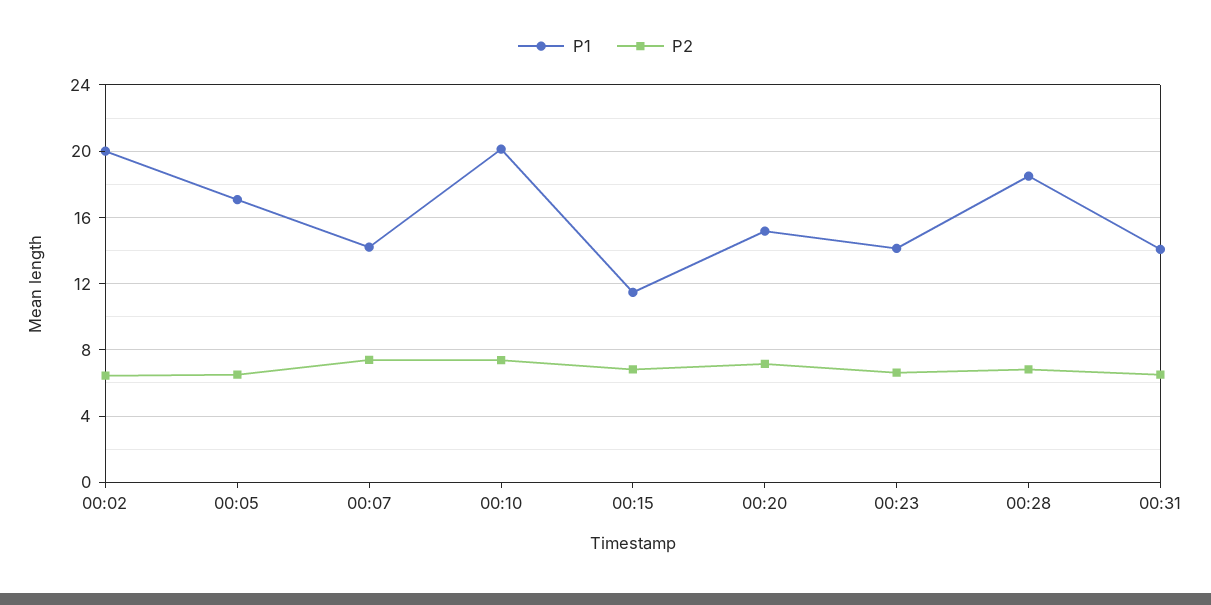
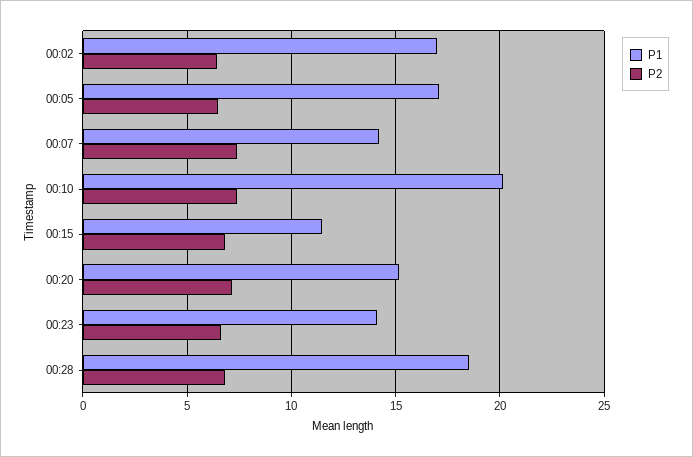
P1, 00:02: 20 -> 17
P1, 00:31: 14 -> none
P2, 00:31: 6.5 -> none

